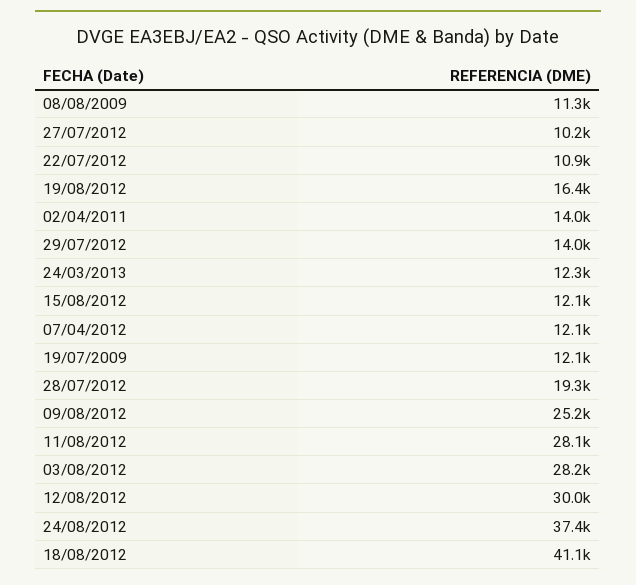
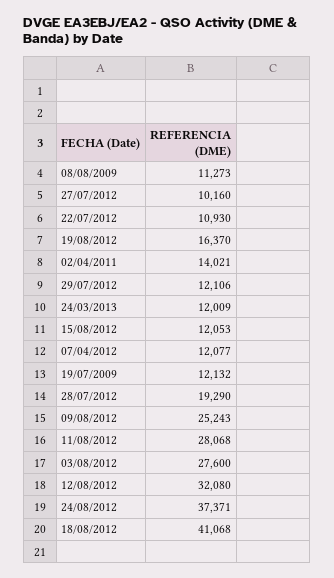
29/07/2012: 14000 -> 12106
24/03/2013: 12300 -> 12009
03/08/2012: 28200 -> 27600
12/08/2012: 30000 -> 32080

